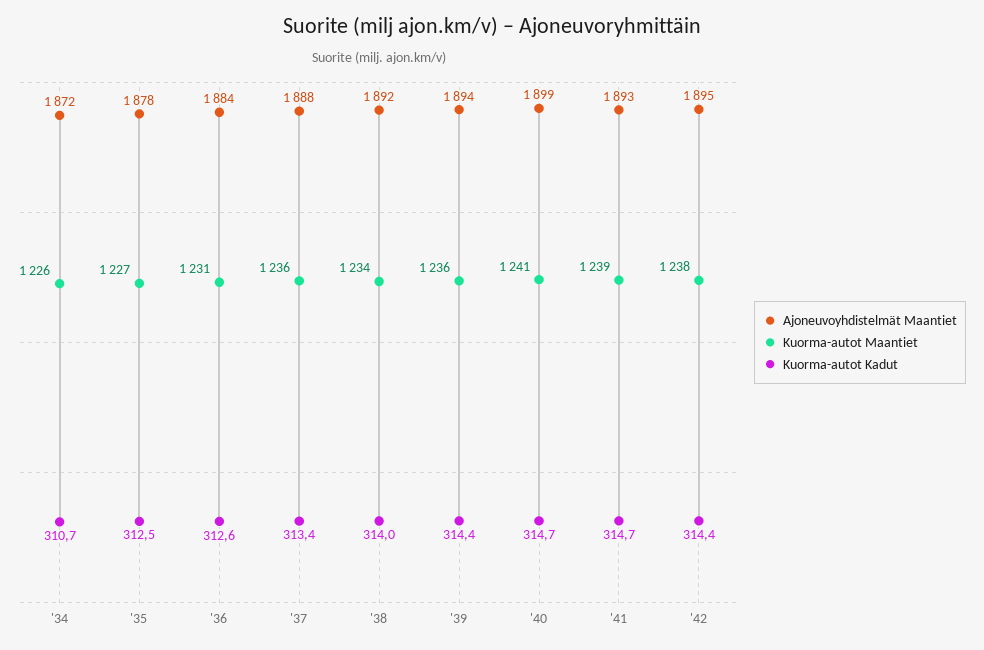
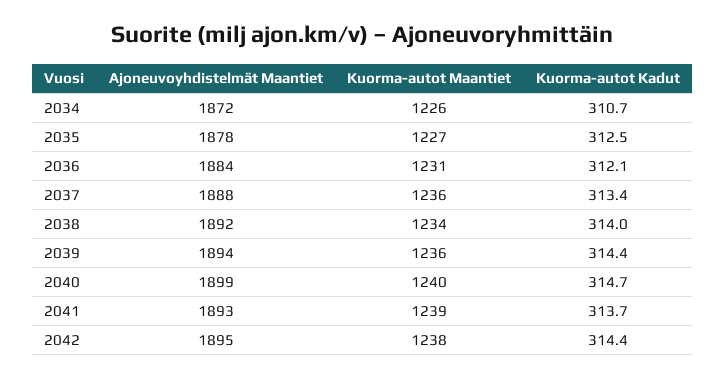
Kuorma-autot Kadut, '36: 312.6 -> 312.1
Kuorma-autot Maantiet, '40: 1241 -> 1240
Kuorma-autot Kadut, '41: 314.7 -> 313.7

